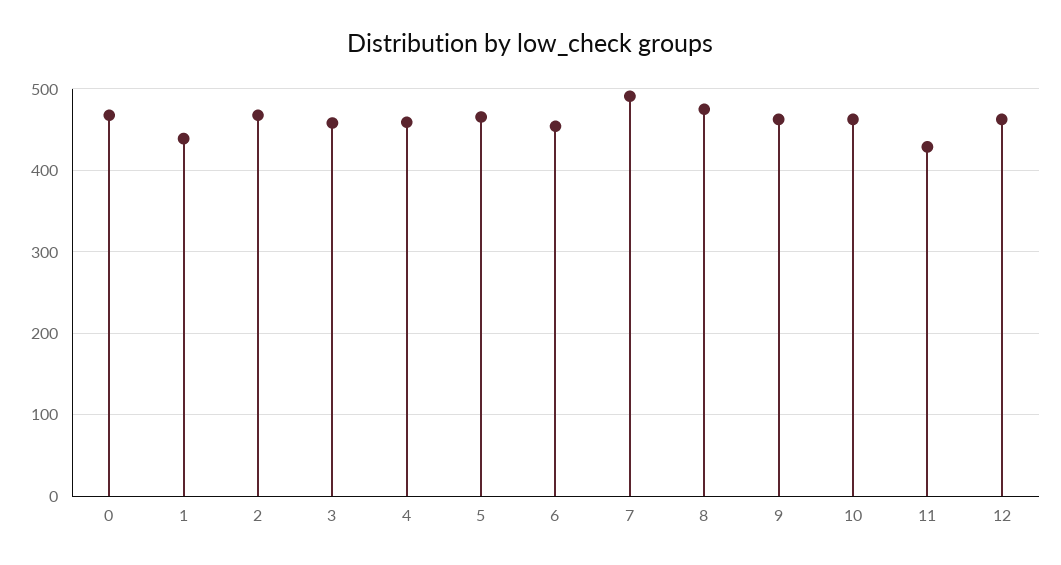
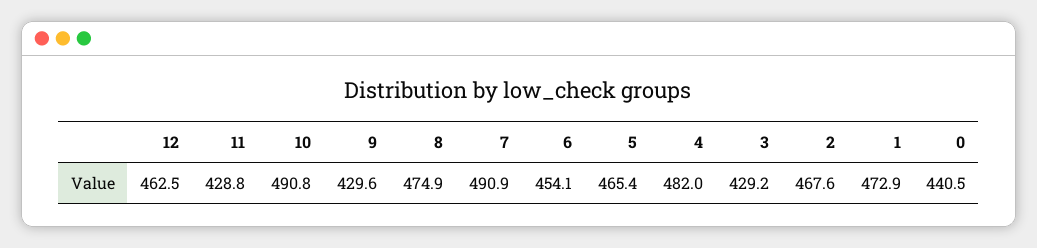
0: 470 -> 440.5
1: 440 -> 472.9
3: 460 -> 429.2
4: 460 -> 482
9: 460 -> 429.6
10: 460 -> 490.8

